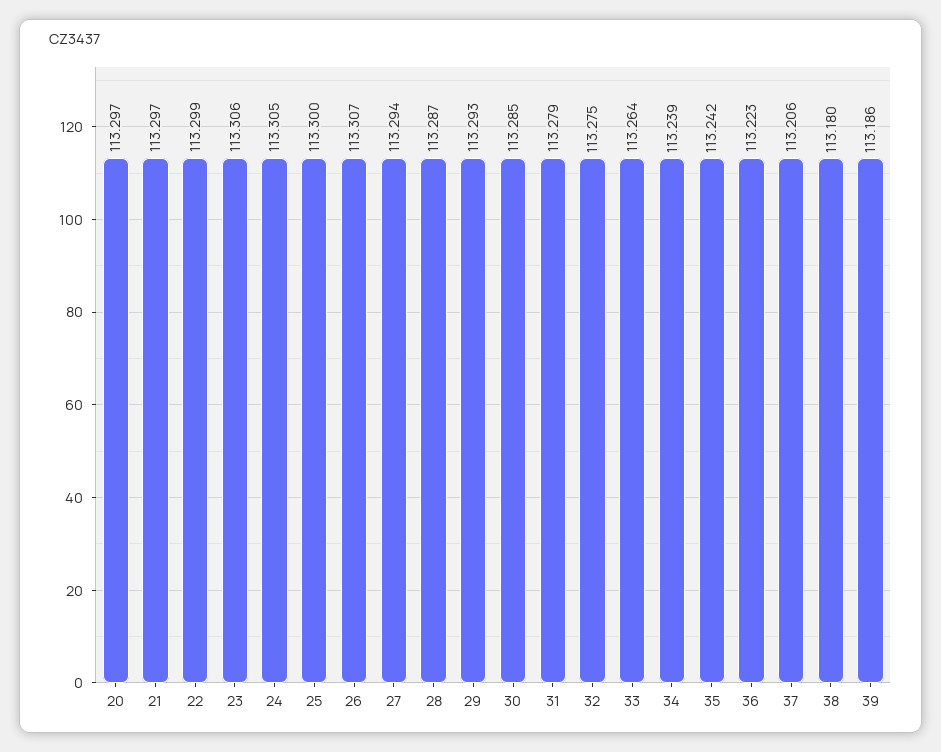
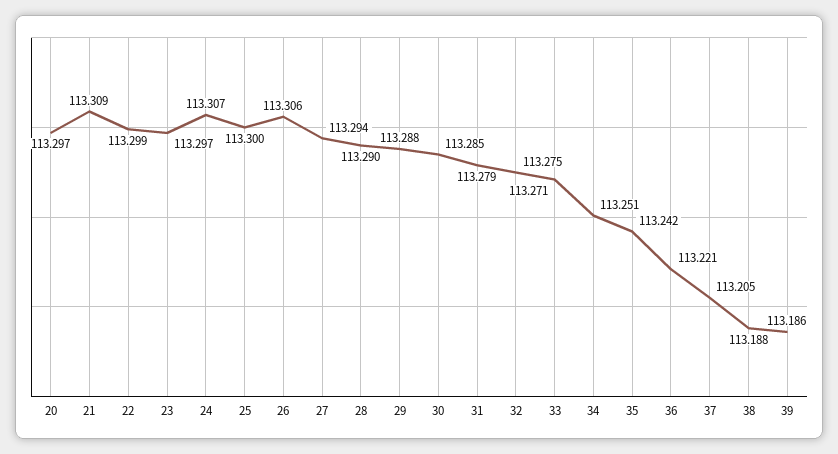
21: 113.297 -> 113.309
23: 113.306 -> 113.297
24: 113.305 -> 113.307
26: 113.307 -> 113.306
28: 113.287 -> 113.29
29: 113.293 -> 113.288
33: 113.264 -> 113.271
34: 113.239 -> 113.251
36: 113.223 -> 113.221
37: 113.206 -> 113.205
38: 113.18 -> 113.188

